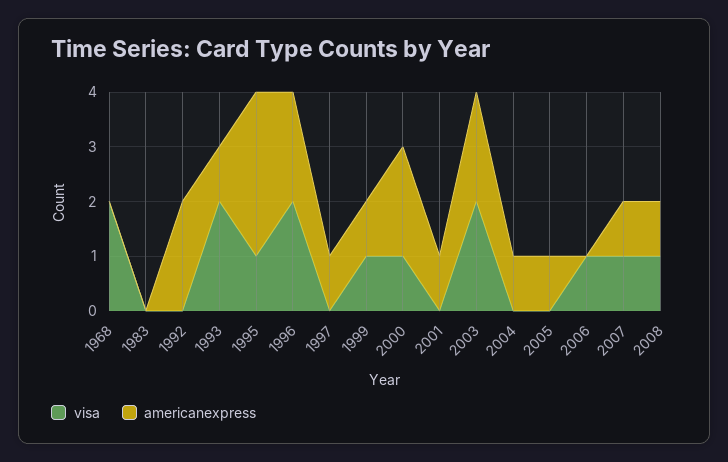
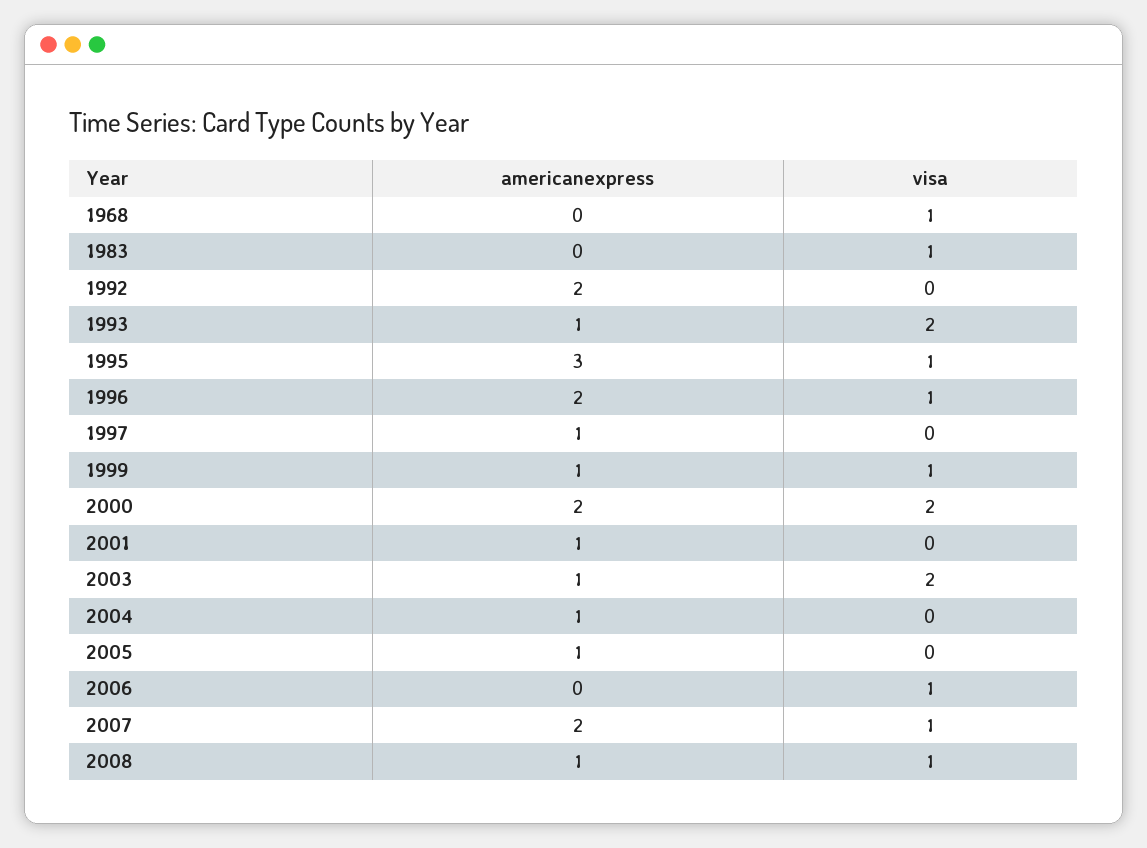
visa, 1968: 2 -> 1
visa, 1983: 0 -> 1
visa, 1996: 2 -> 1
visa, 2000: 1 -> 2
americanexpress, 2003: 2 -> 1
americanexpress, 2007: 1 -> 2

